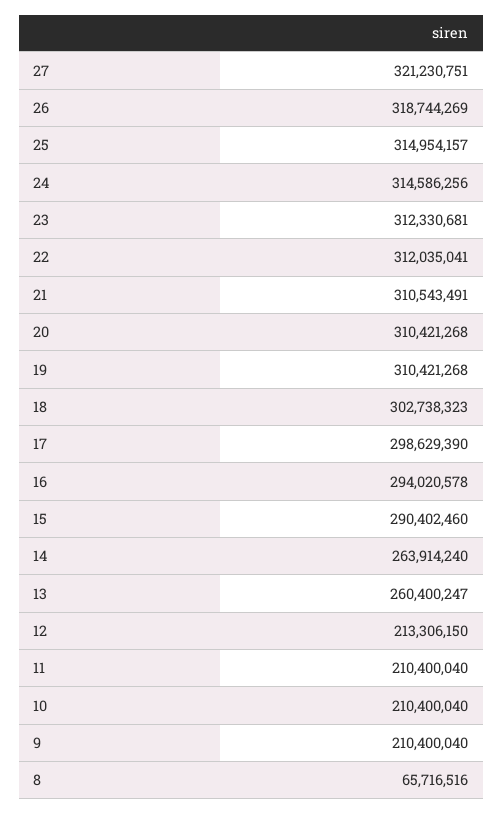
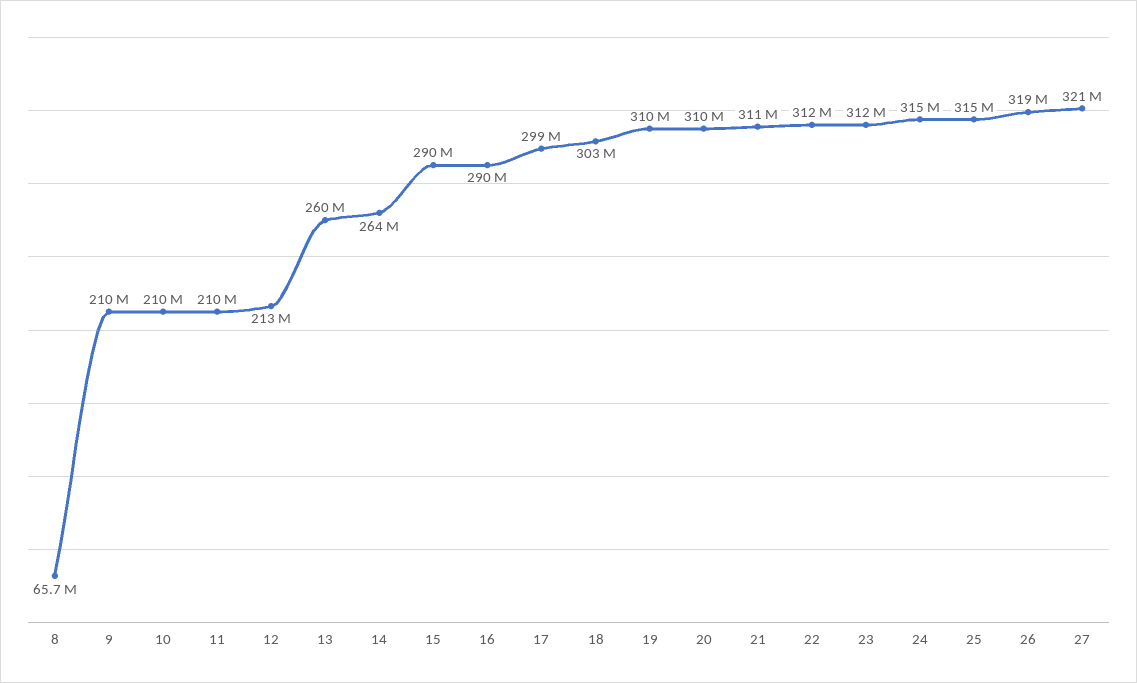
16: 294020578 -> 290000000

